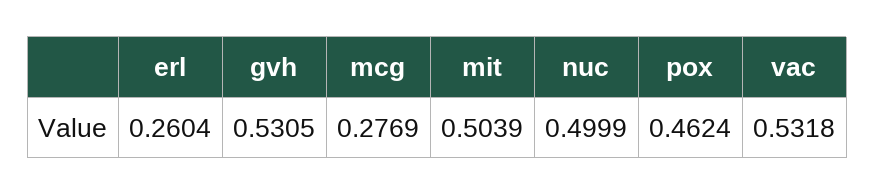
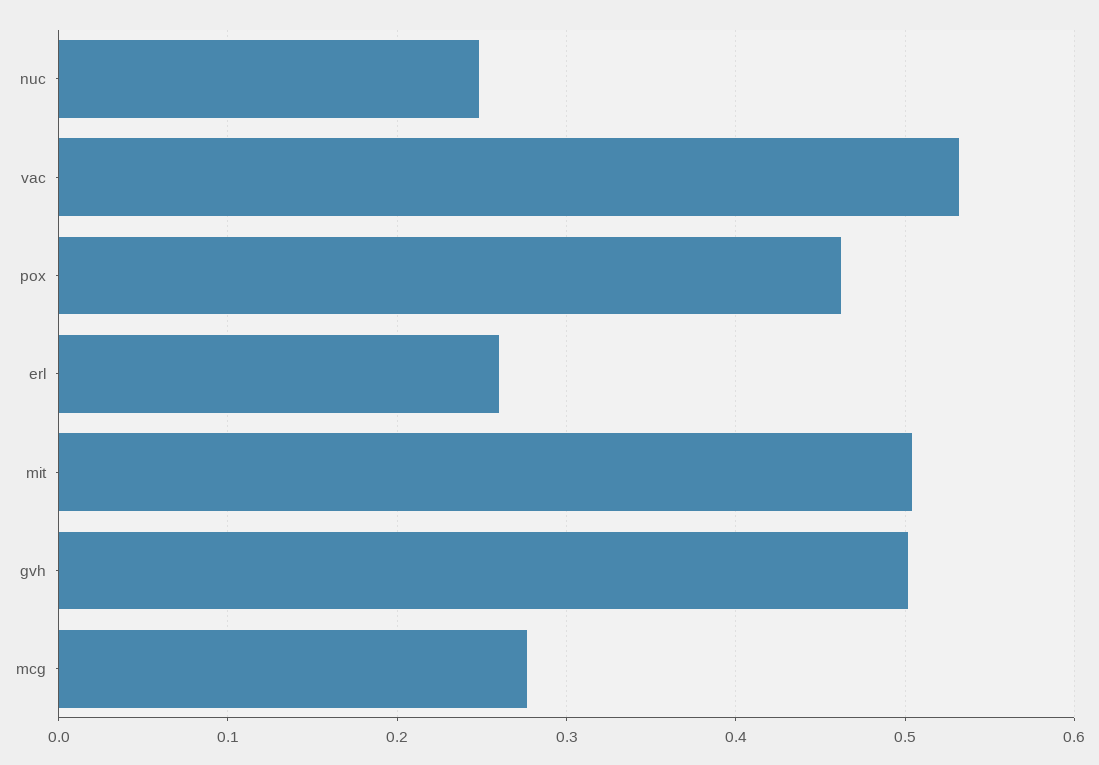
gvh: 0.5305 -> 0.5
nuc: 0.4999 -> 0.25

